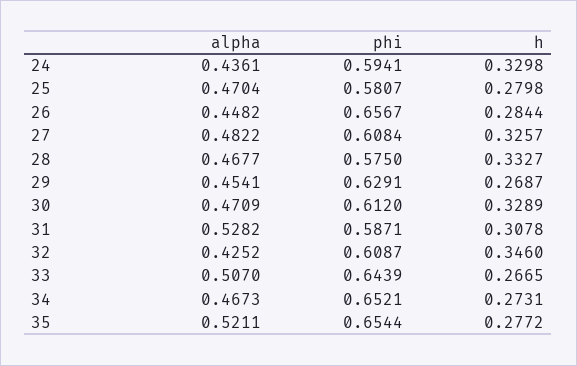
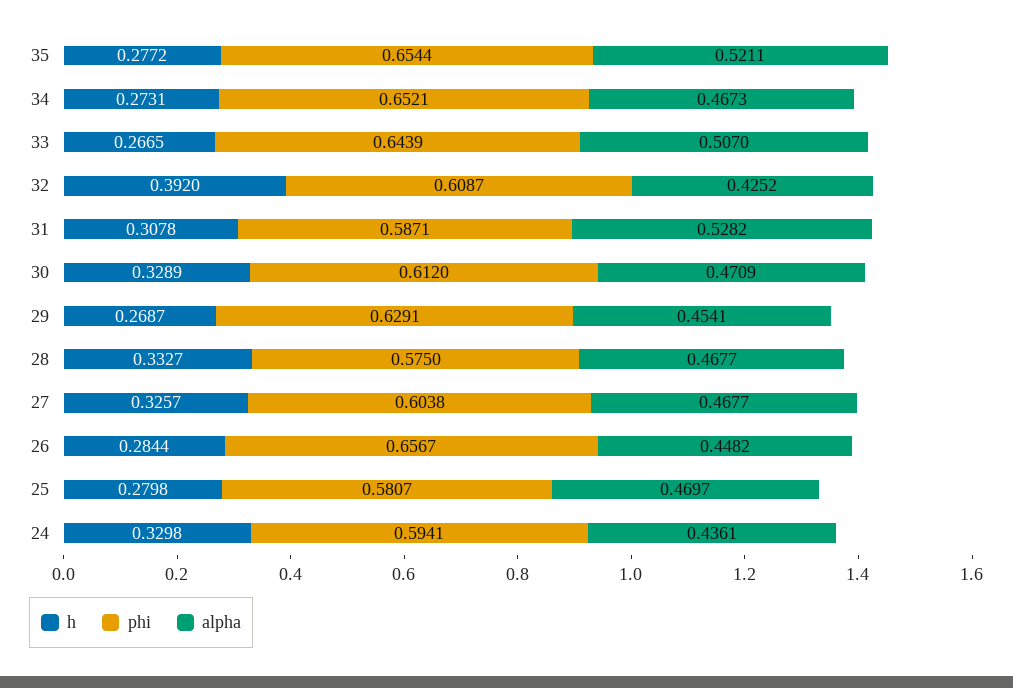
alpha, 25: 0.4704 -> 0.4697
alpha, 27: 0.4822 -> 0.4677
phi, 27: 0.6084 -> 0.6038
h, 32: 0.346 -> 0.392

